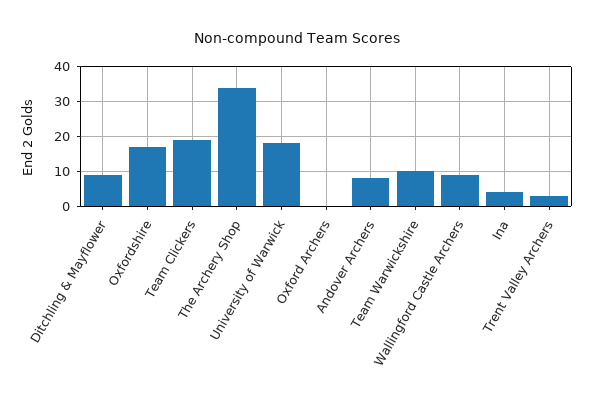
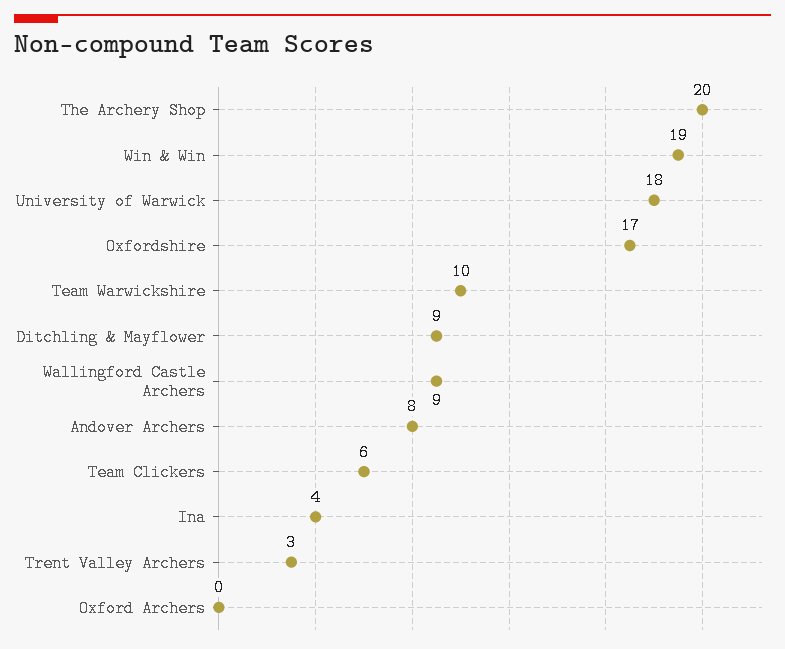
Team Clickers: 20 -> 6
The Archery Shop: 35 -> 20
Win & Win: none -> 19

